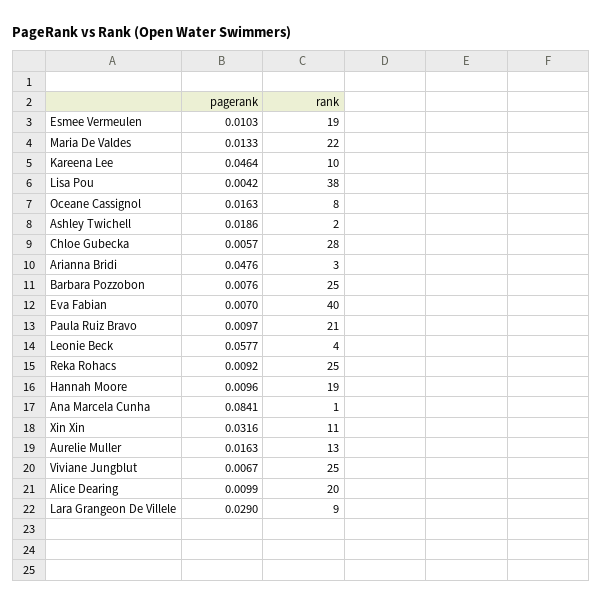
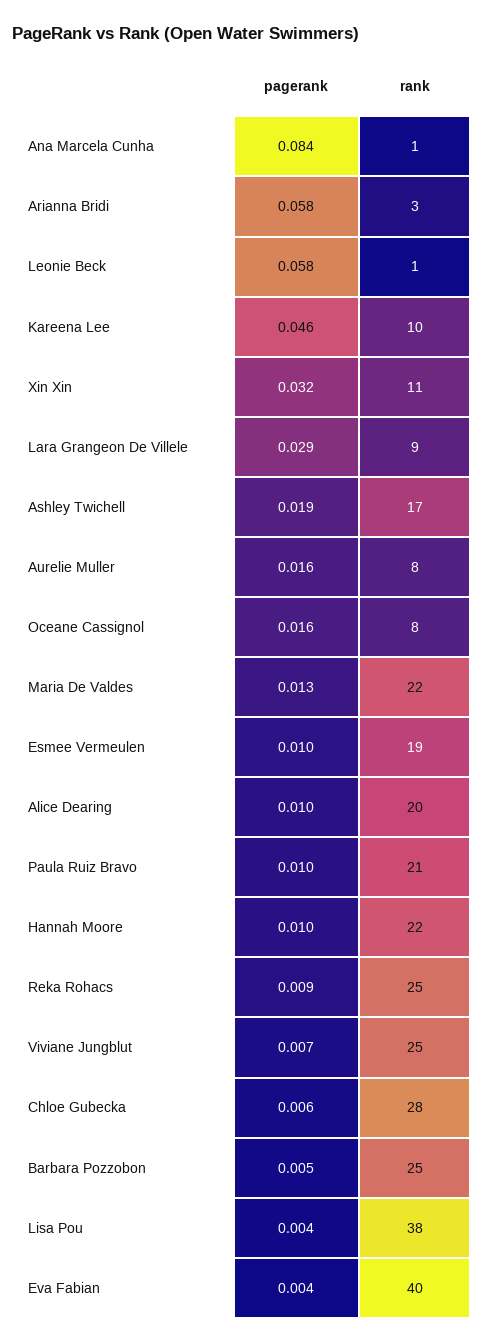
rank, Ashley Twichell: 2 -> 17
pagerank, Arianna Bridi: 0.0476 -> 0.058
pagerank, Barbara Pozzobon: 0.0076 -> 0.005
pagerank, Eva Fabian: 0.007 -> 0.004
rank, Leonie Beck: 4 -> 1
rank, Hannah Moore: 19 -> 22
rank, Aurelie Muller: 13 -> 8

